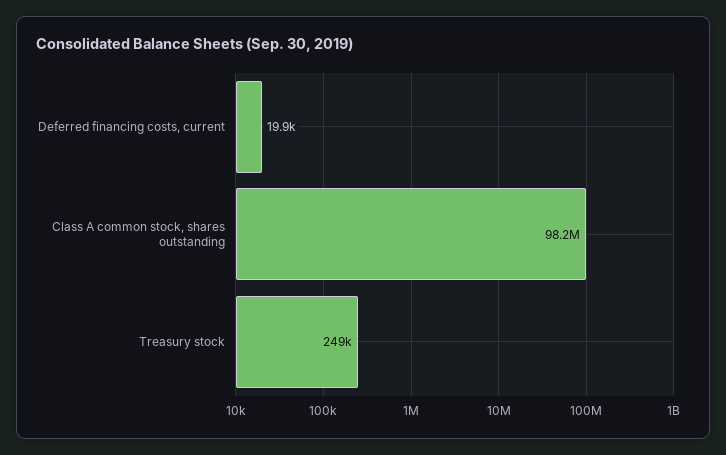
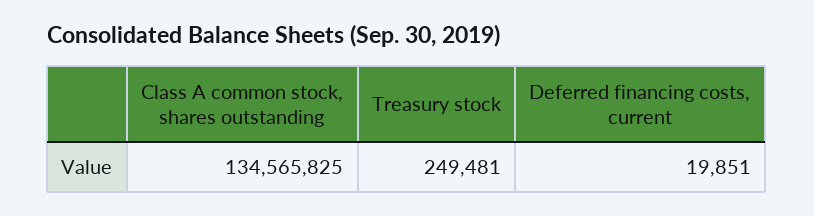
Class A common stock, shares outstanding: 98200000 -> 134565825

